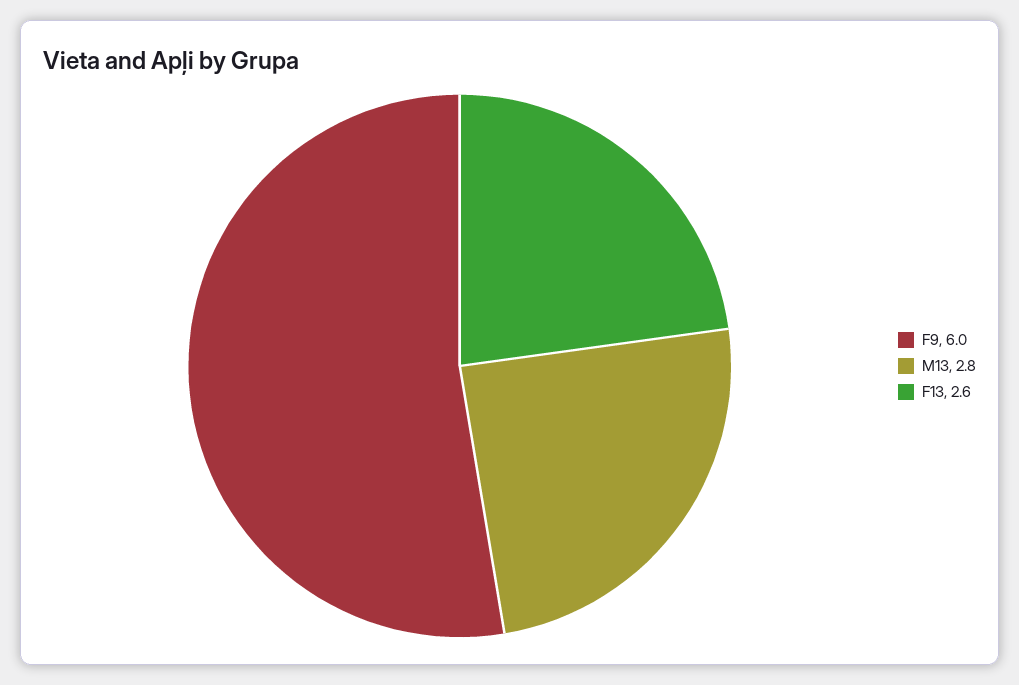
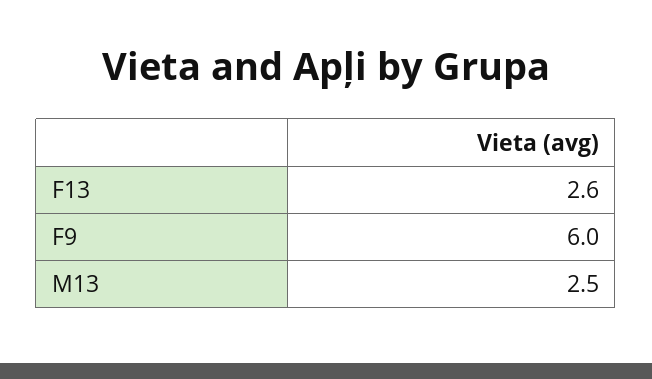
M13: 2.8 -> 2.5

